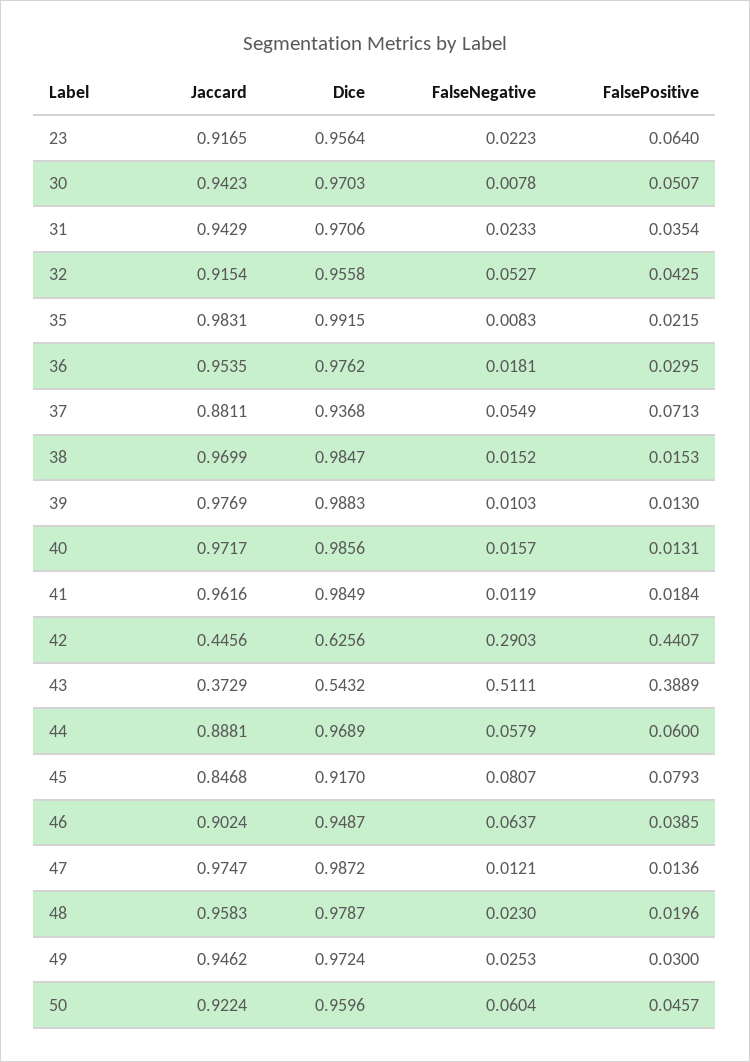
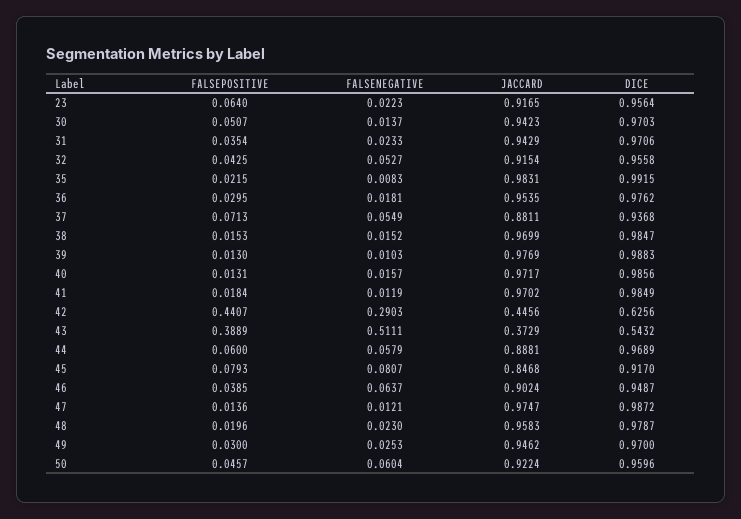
FalseNegative, 30: 0.0078 -> 0.0137
Jaccard, 41: 0.9616 -> 0.9702
Dice, 49: 0.9724 -> 0.97

